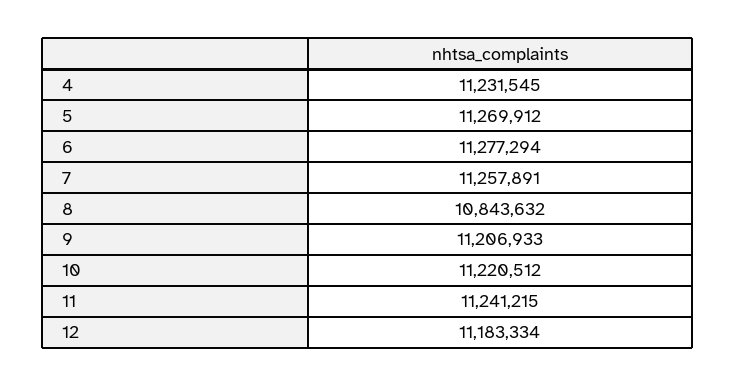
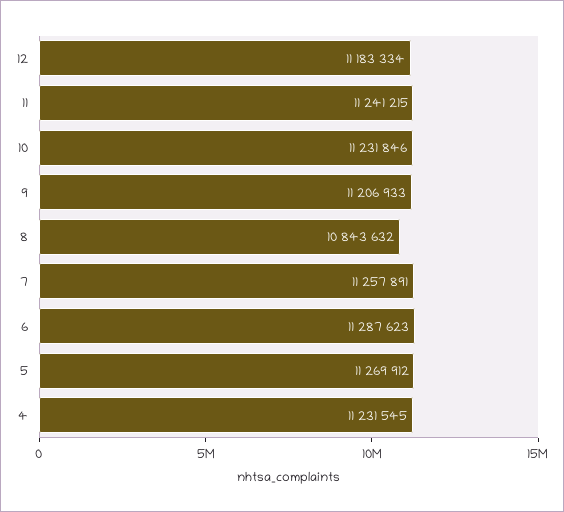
6: 11277294 -> 11287623
10: 11220512 -> 11231846

